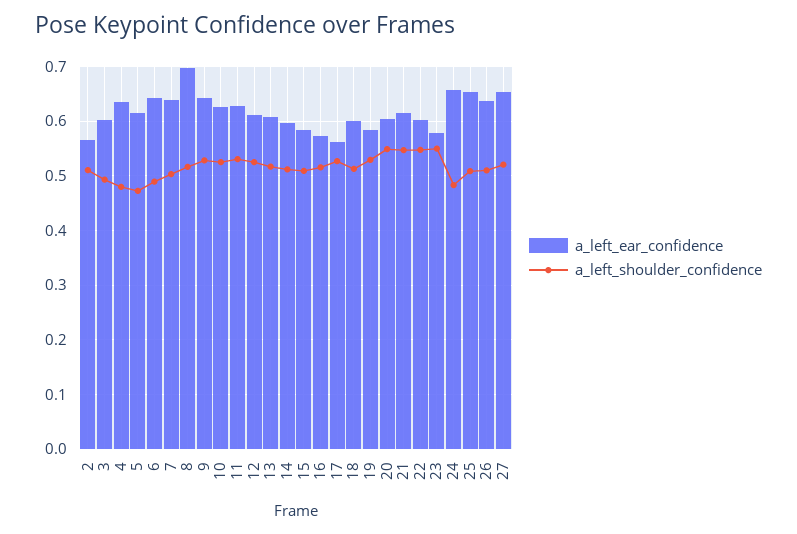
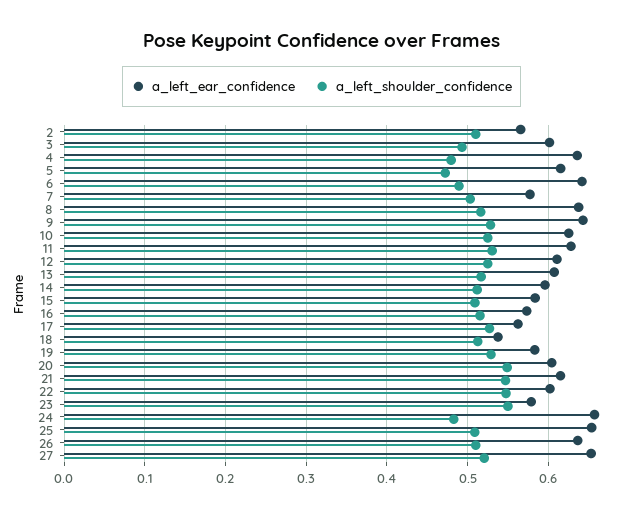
a_left_ear_confidence, 7: 0.64 -> 0.58
a_left_ear_confidence, 8: 0.7 -> 0.64
a_left_ear_confidence, 18: 0.6 -> 0.54

